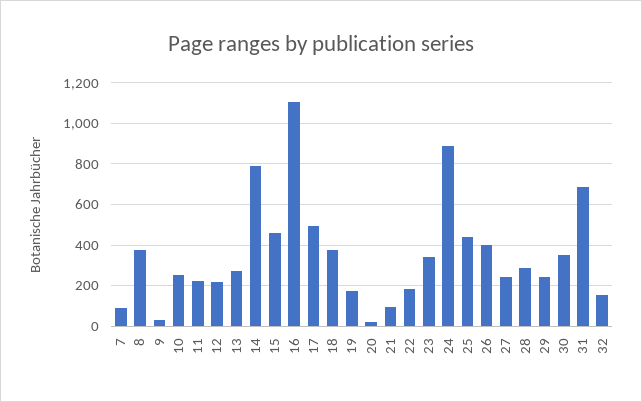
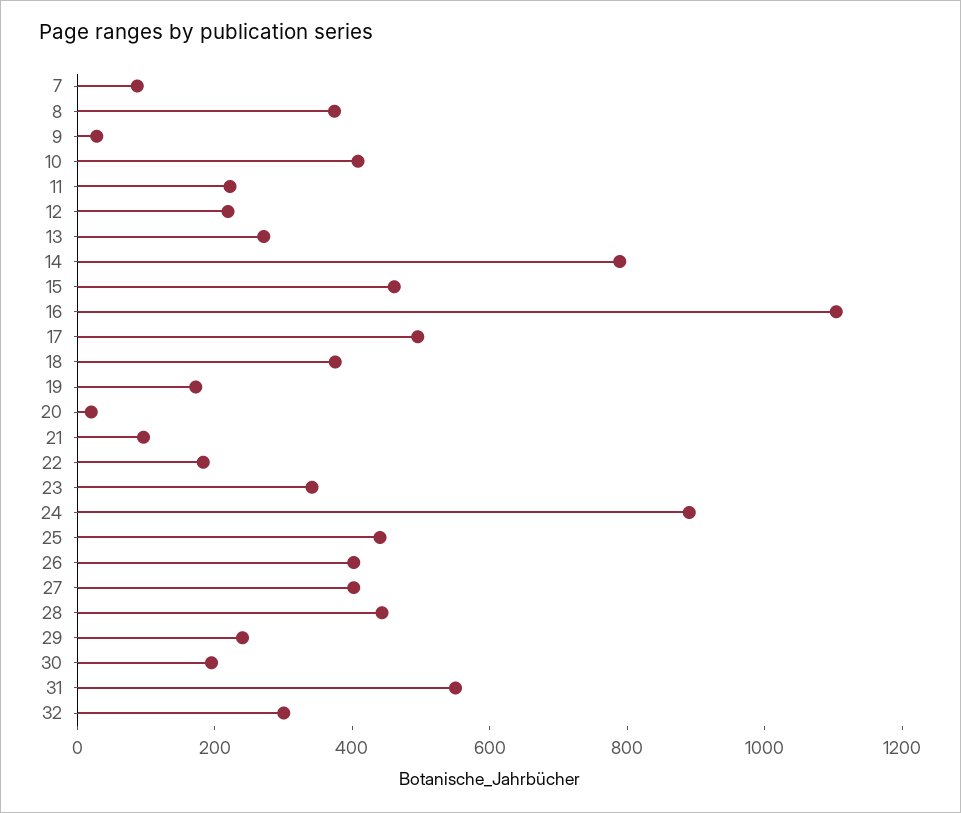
10: 250 -> 400
27: 250 -> 400
28: 300 -> 450
30: 350 -> 200
31: 700 -> 550
32: 150 -> 300

